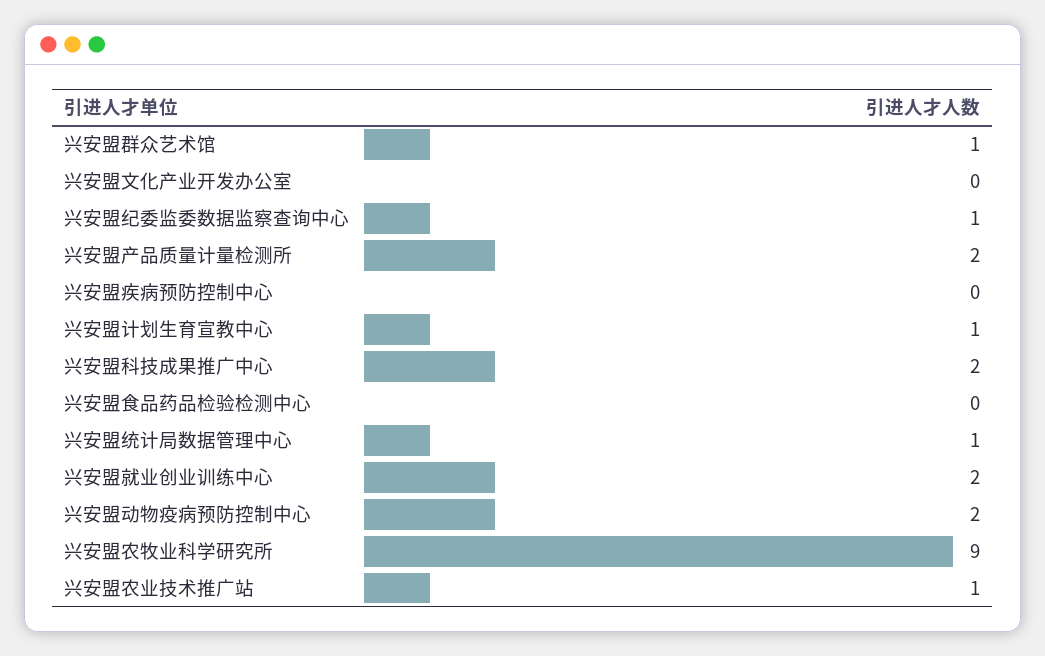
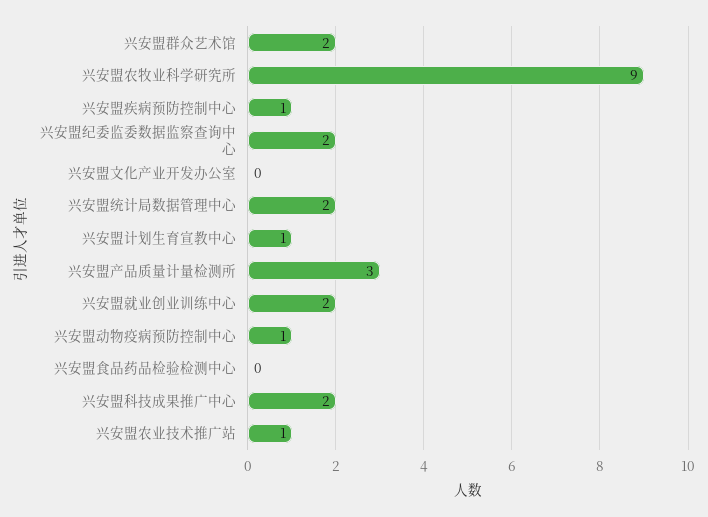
兴安盟群众艺术馆: 1 -> 2
兴安盟纪委监委数据监察查询中心: 1 -> 2
兴安盟产品质量计量检测所: 2 -> 3
兴安盟疾病预防控制中心: 0 -> 1
兴安盟统计局数据管理中心: 1 -> 2
兴安盟动物疫病预防控制中心: 2 -> 1

